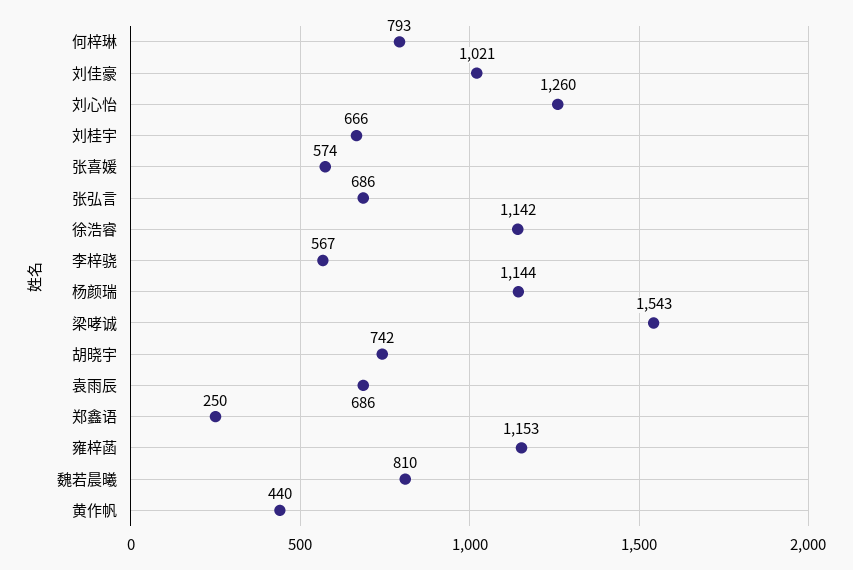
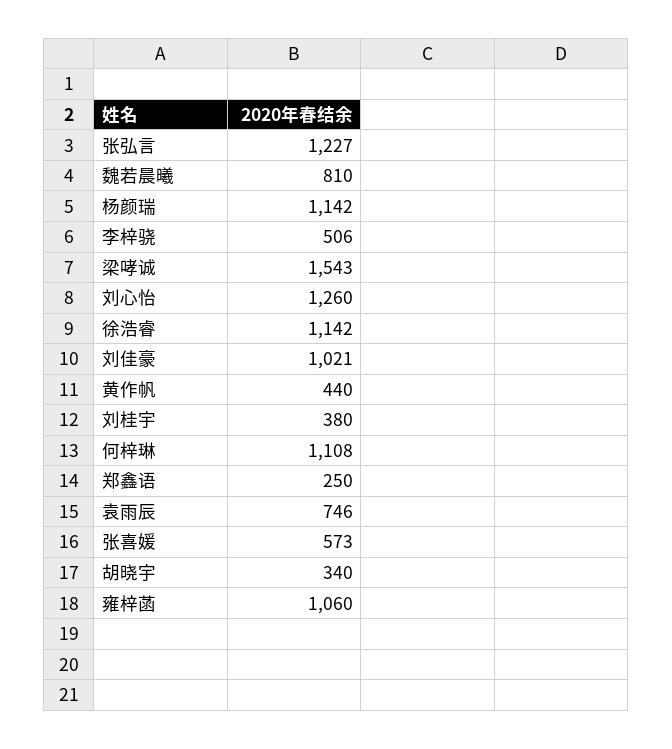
何梓琳: 793 -> 1108
刘桂宇: 666 -> 380
张喜媛: 574 -> 573
张弘言: 686 -> 1227
李梓骁: 567 -> 506
杨颜瑞: 1144 -> 1142
胡晓宇: 742 -> 340
袁雨辰: 686 -> 746
雍梓菡: 1153 -> 1060

